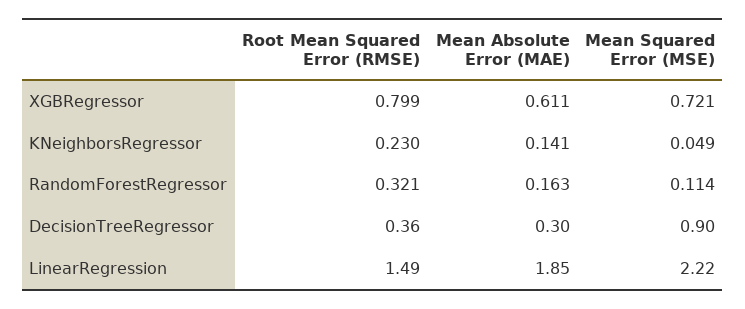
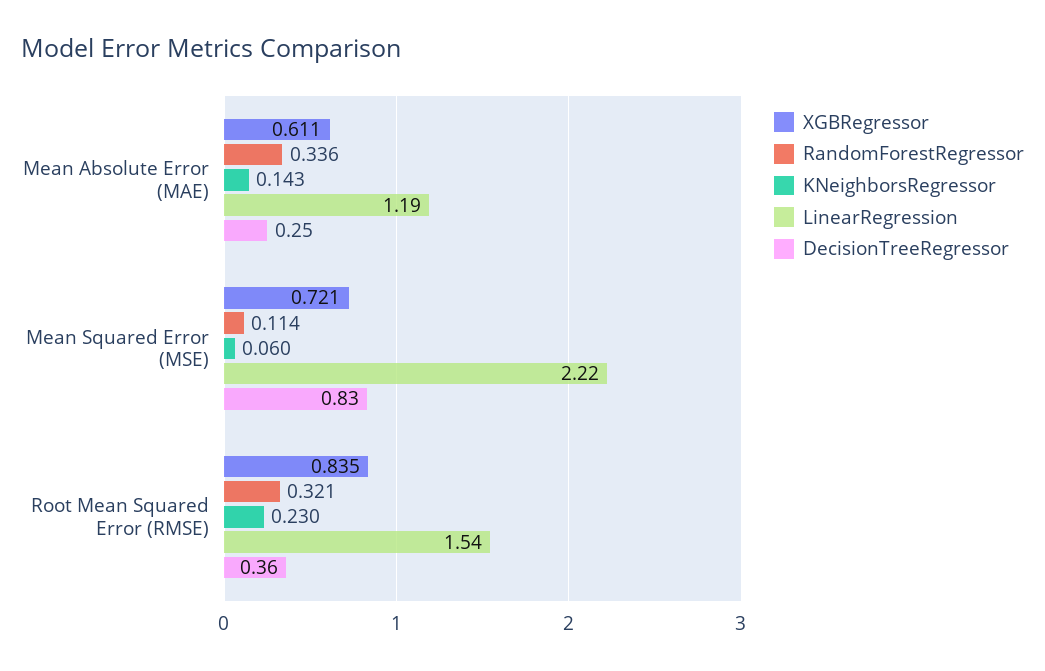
XGBRegressor, Root Mean Squared Error (RMSE): 0.799 -> 0.835
KNeighborsRegressor, Mean Absolute Error (MAE): 0.141 -> 0.143
KNeighborsRegressor, Mean Squared Error (MSE): 0.049 -> 0.06
RandomForestRegressor, Mean Absolute Error (MAE): 0.163 -> 0.336
DecisionTreeRegressor, Mean Absolute Error (MAE): 0.3 -> 0.25
DecisionTreeRegressor, Mean Squared Error (MSE): 0.9 -> 0.83
LinearRegression, Root Mean Squared Error (RMSE): 1.49 -> 1.54
LinearRegression, Mean Absolute Error (MAE): 1.85 -> 1.19

